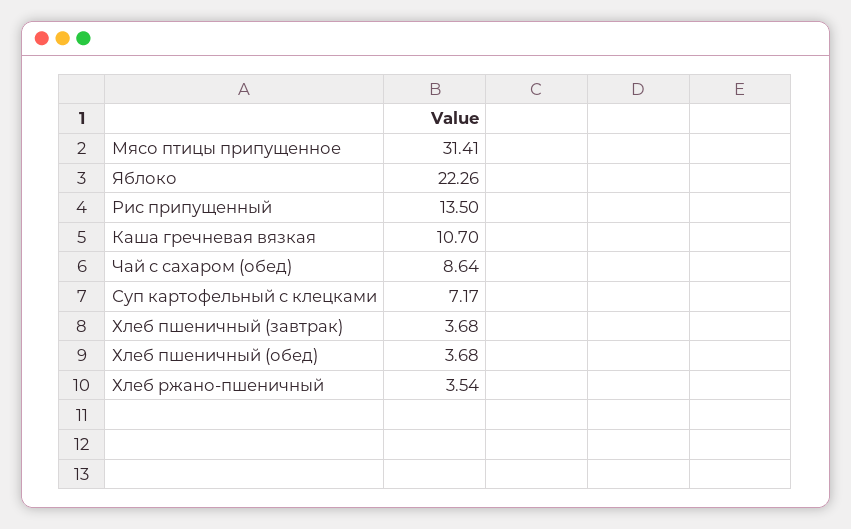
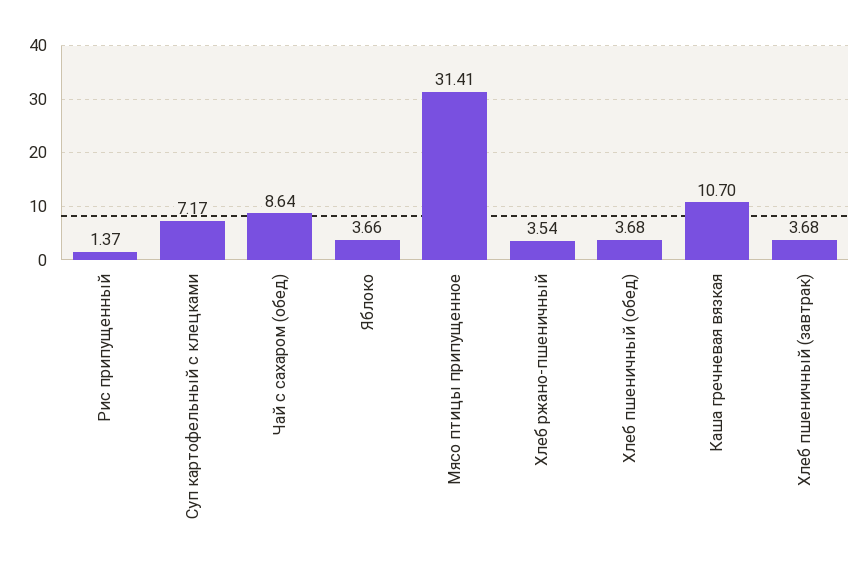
Яблоко: 22.26 -> 3.66
Рис припущенный: 13.5 -> 1.37

